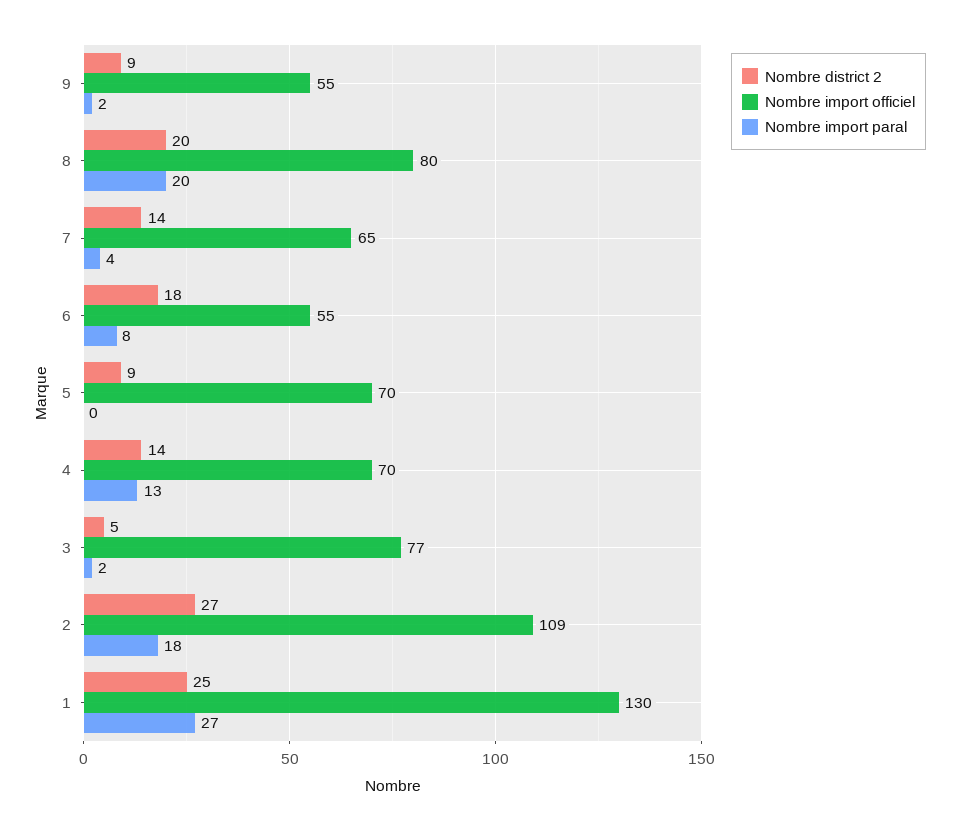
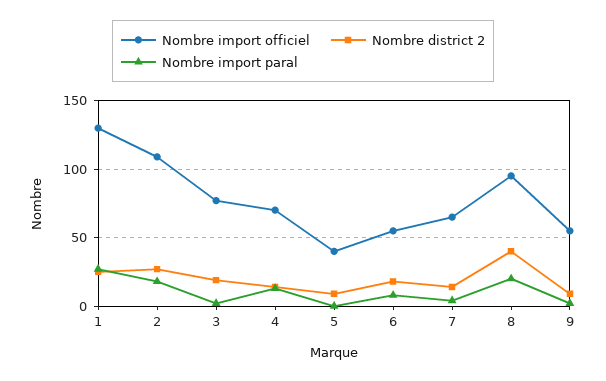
Nombre district 2, 8: 20 -> 40
Nombre import officiel, 8: 80 -> 95
Nombre import officiel, 5: 70 -> 40
Nombre district 2, 3: 5 -> 20

